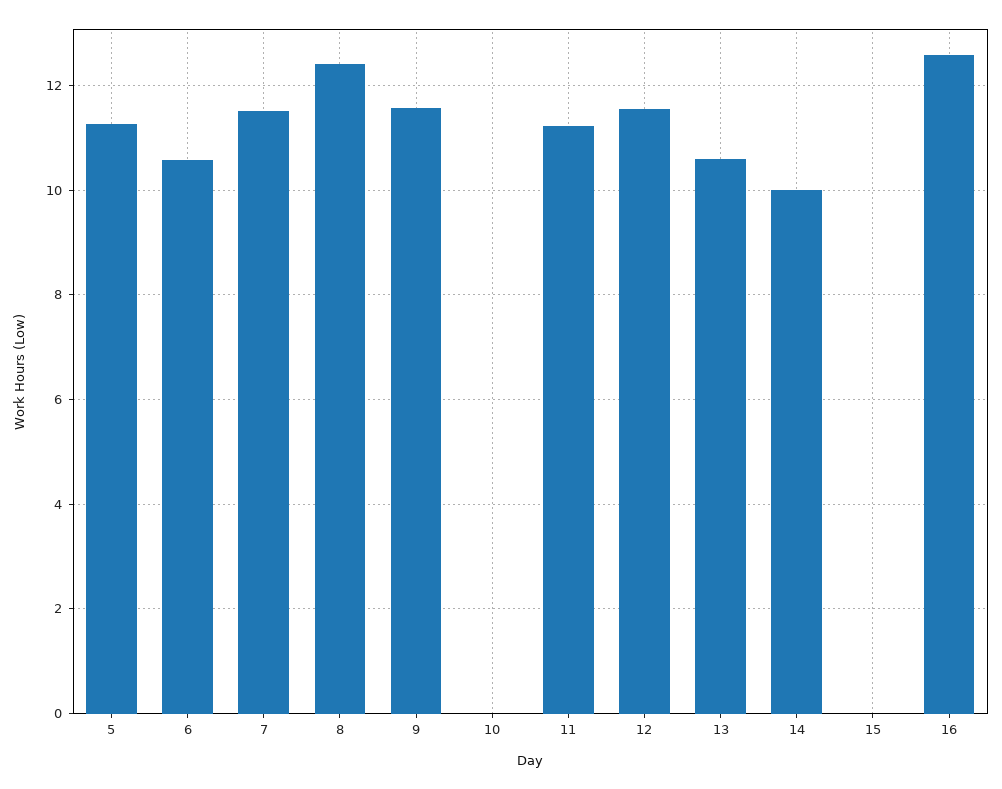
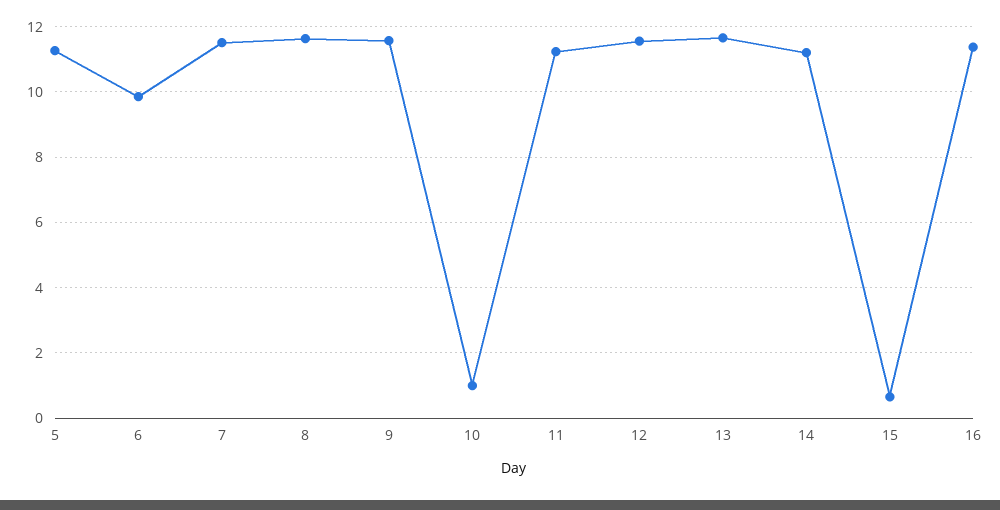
6: 10.6 -> 9.8
8: 12.4 -> 11.6
10: 0 -> 1
13: 10.6 -> 11.6
14: 10 -> 11.2
15: 0 -> 0.6
16: 12.6 -> 11.4

